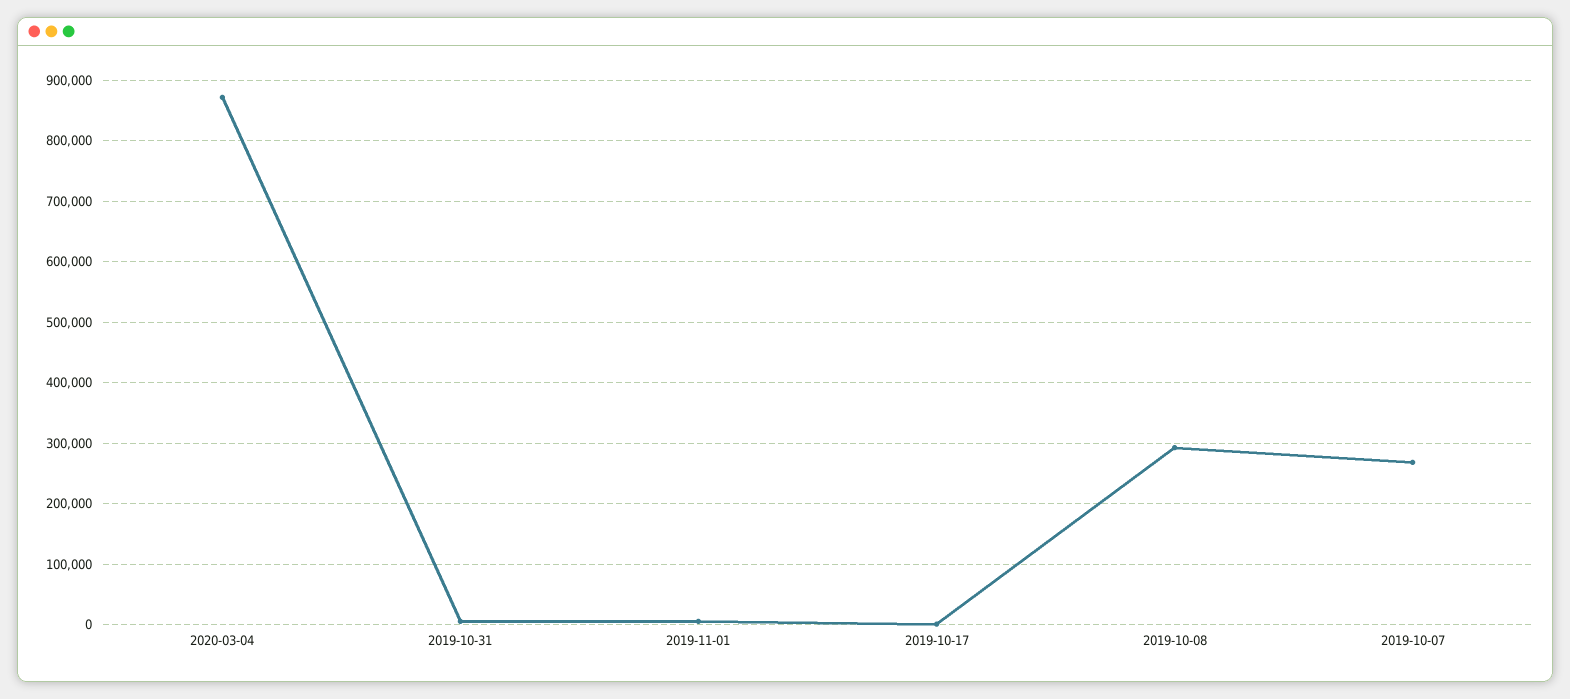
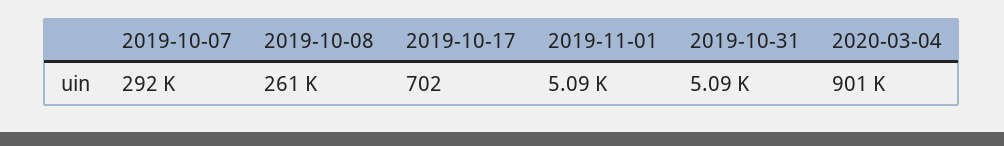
2020-03-04: 870000 -> 901000
2019-10-08: 290000 -> 261000
2019-10-07: 270000 -> 292000

